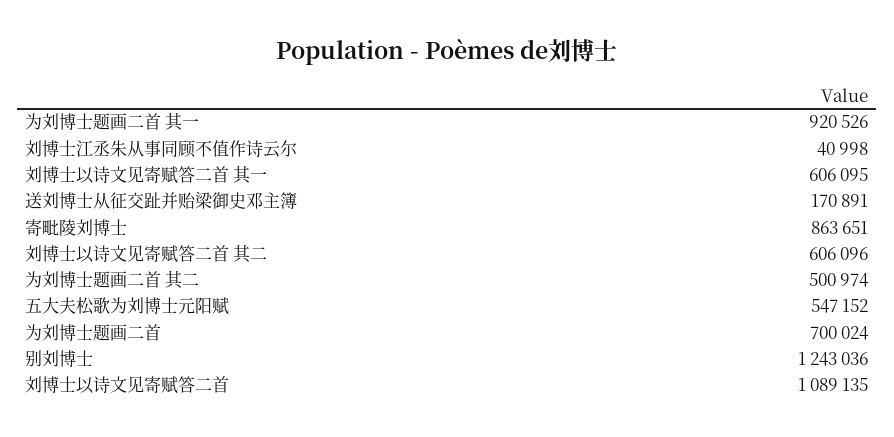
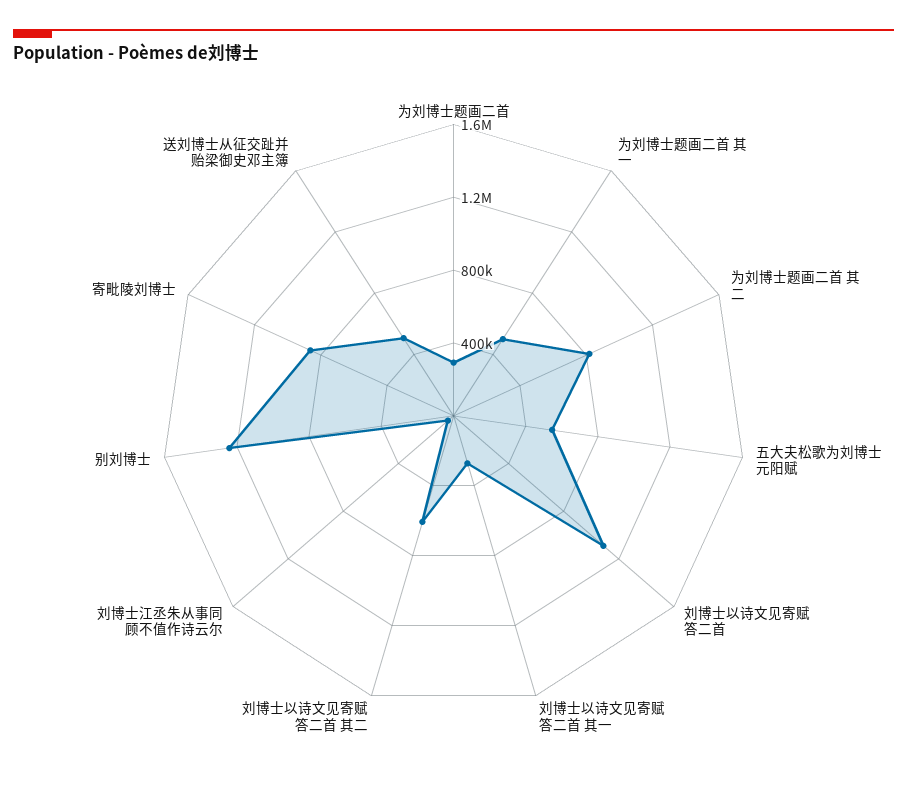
为刘博士题画二首 其一: 920526 -> 500000
刘博士以诗文见寄赋答二首 其一: 606095 -> 300000
送刘博士从征交趾并贻梁御史邓主簿: 170891 -> 500000
为刘博士题画二首 其二: 500974 -> 800000
为刘博士题画二首: 700024 -> 300000

